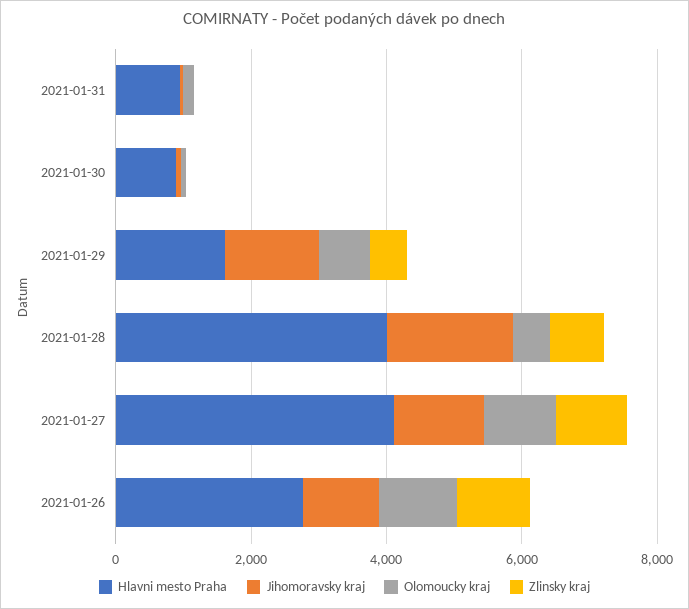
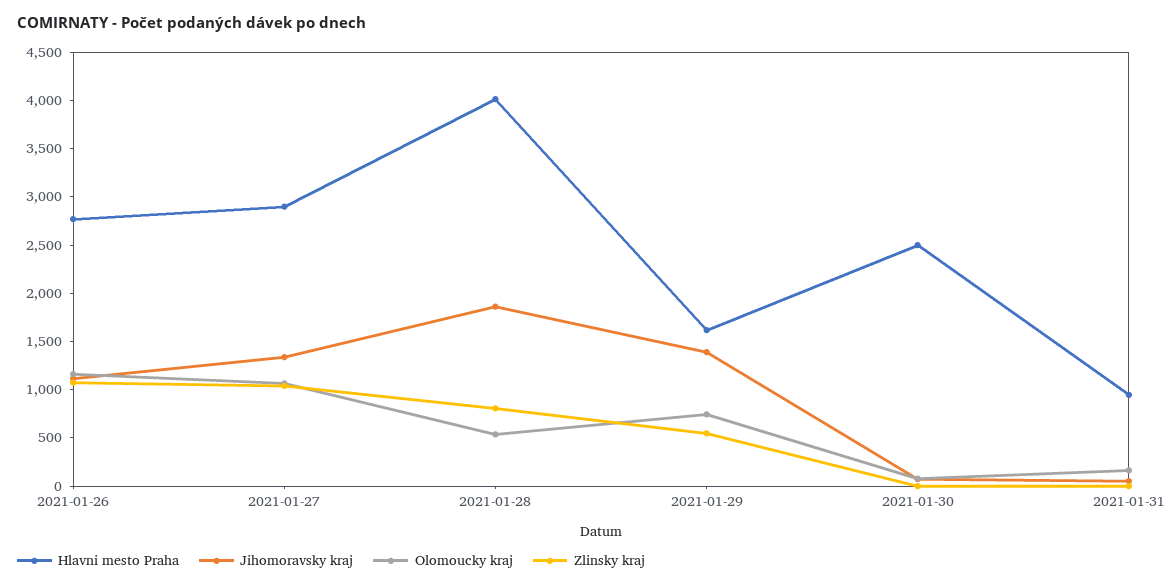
Hlavni mesto Praha, 2021-01-30: 1000 -> 2500
Hlavni mesto Praha, 2021-01-27: 4000 -> 2900

